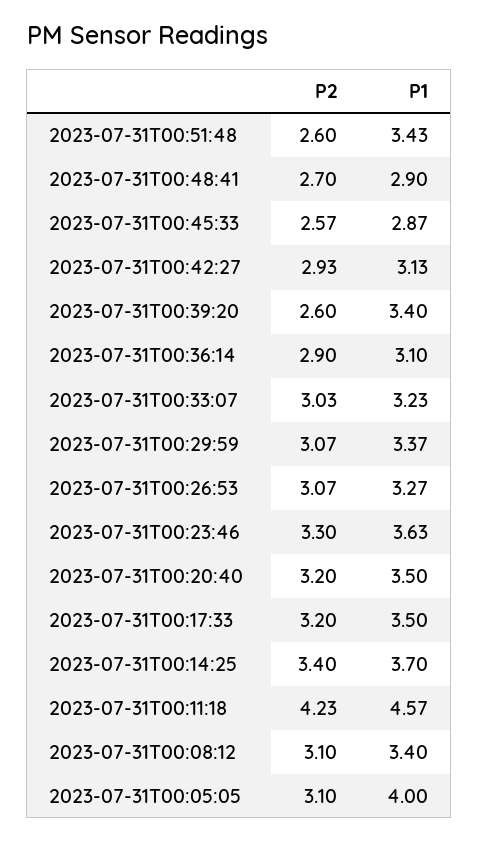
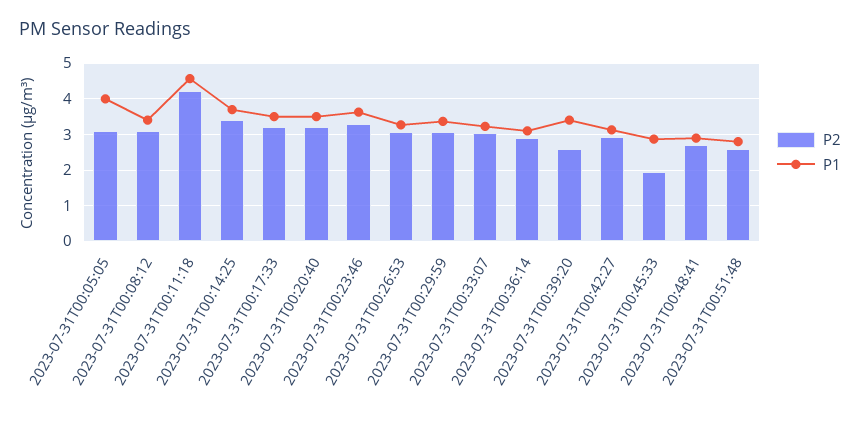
P1, 2023-07-31T00:51:48: 3.43 -> 2.8
P2, 2023-07-31T00:45:33: 2.57 -> 2

